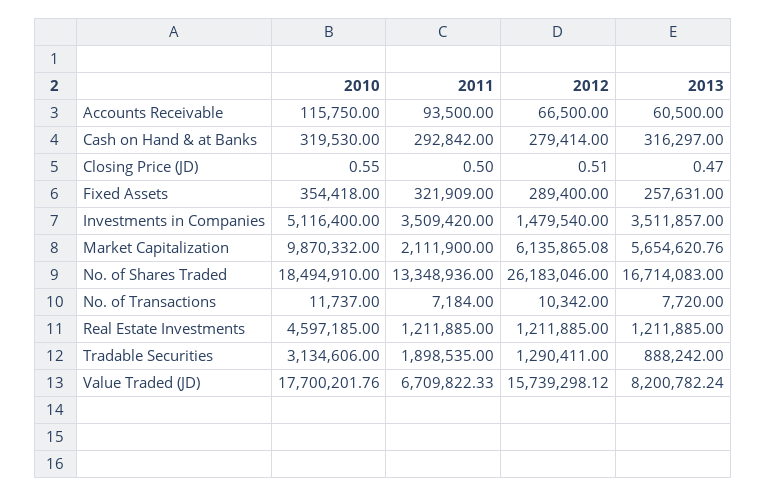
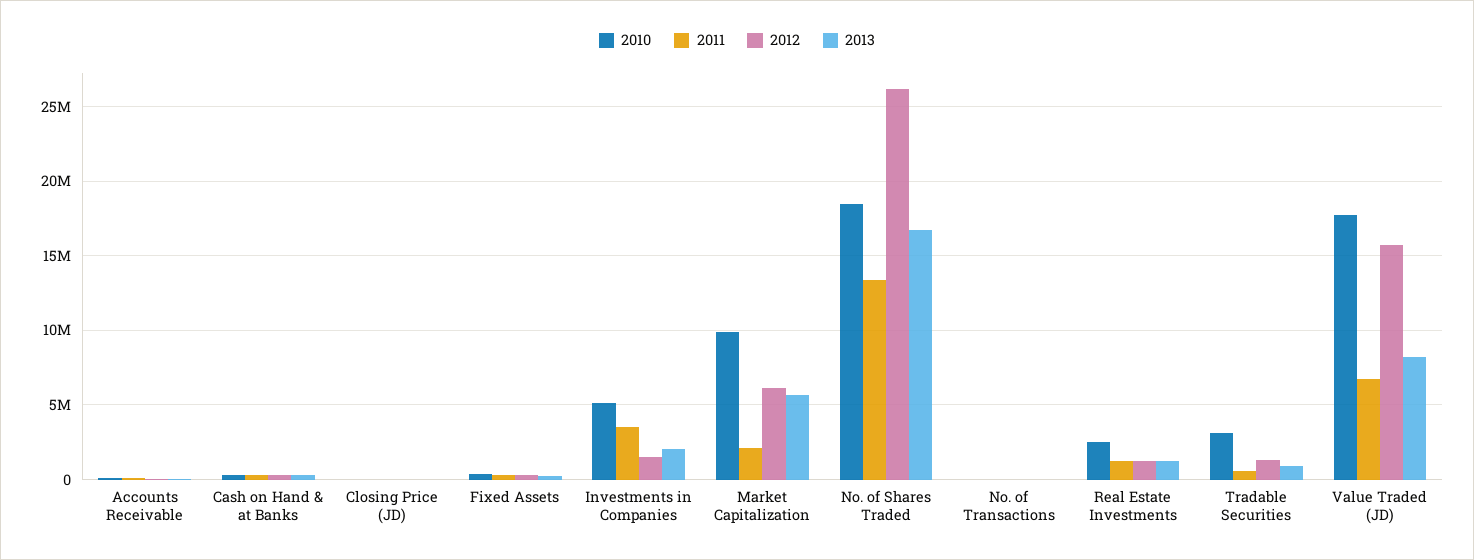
2013, Investments in Companies: 3511857 -> 2000000
2010, Real Estate Investments: 4597185 -> 2500000
2011, Tradable Securities: 1898535 -> 500000

